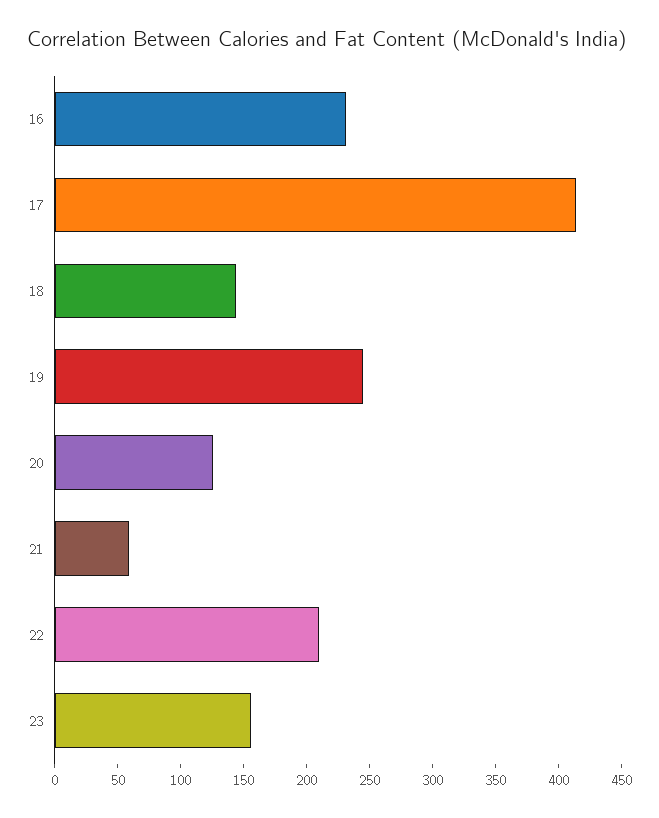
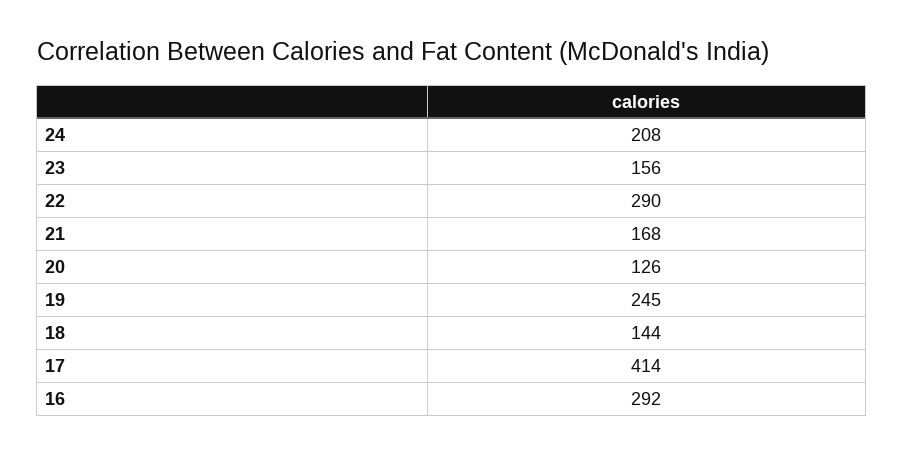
16: 230 -> 292
21: 60 -> 168
22: 210 -> 290
24: none -> 208

